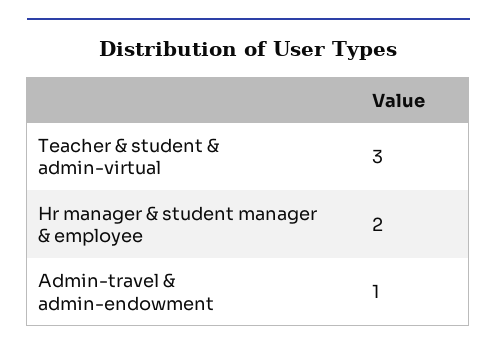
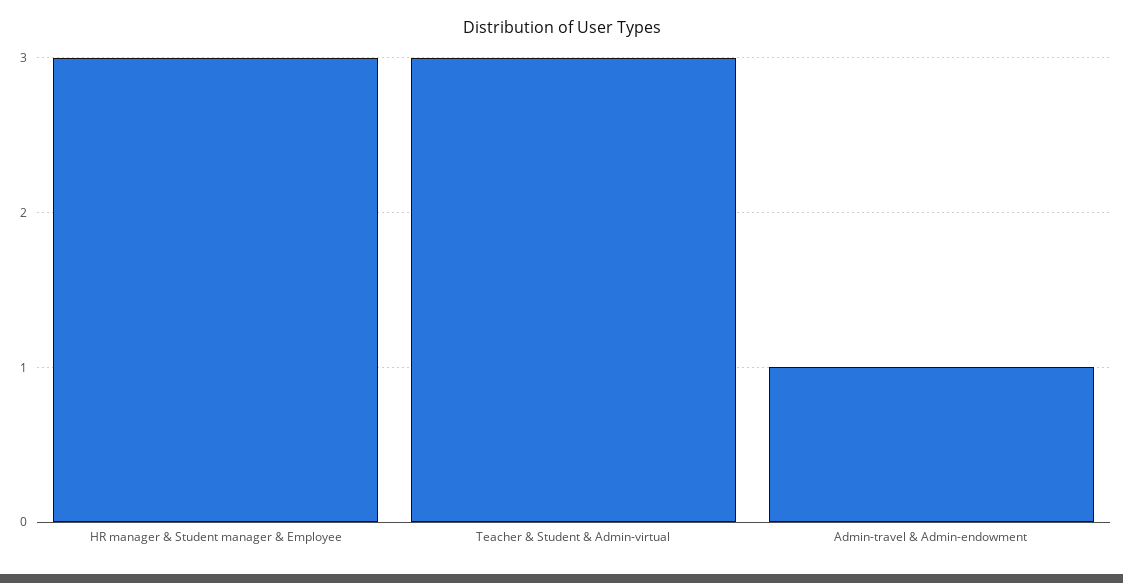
Hr manager & student manager & employee: 2 -> 3

